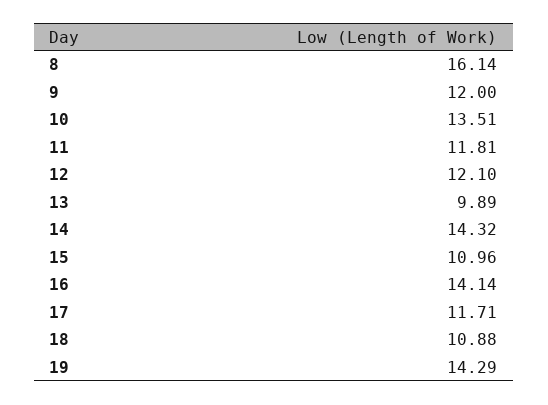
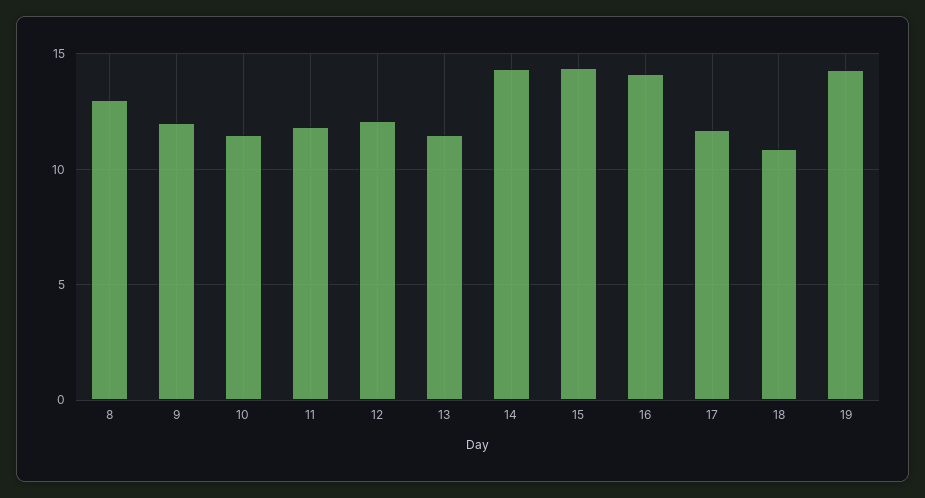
8: 16.14 -> 13
10: 13.51 -> 11.5
13: 9.89 -> 11.5
15: 10.96 -> 14.5

